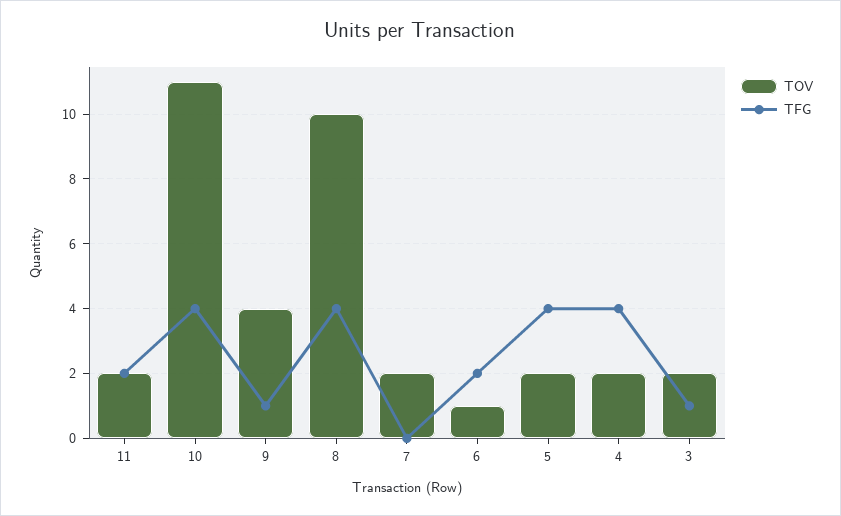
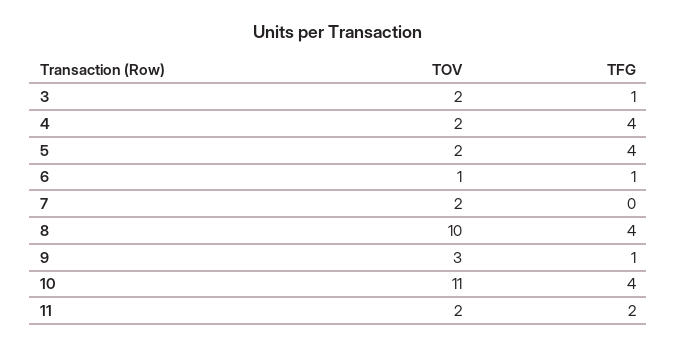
TOV, 9: 4 -> 3
TFG, 6: 2 -> 1

